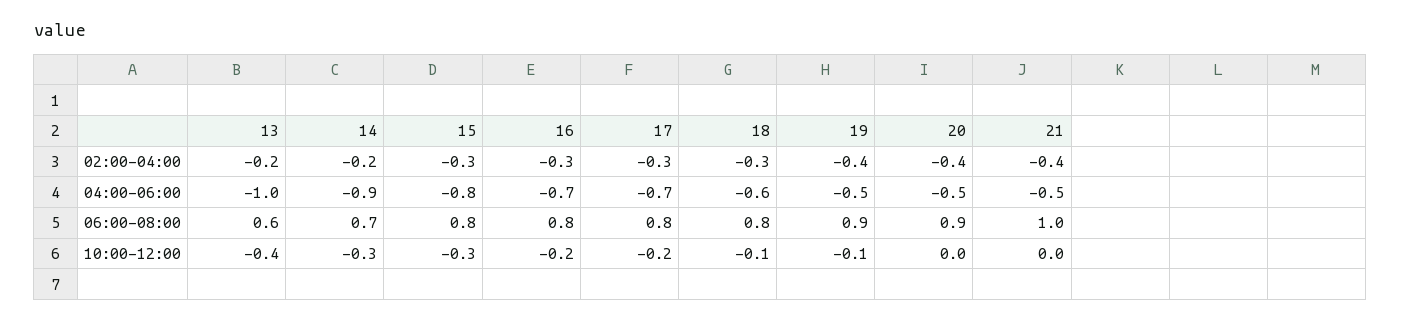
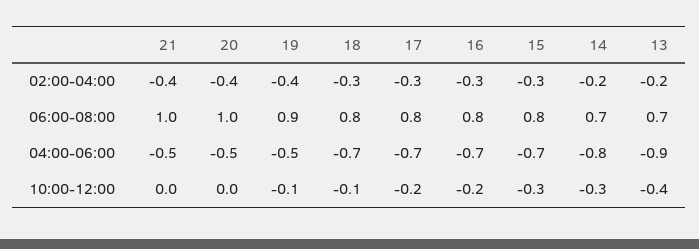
13, 04:00-06:00: -1 -> -0.9
14, 04:00-06:00: -0.9 -> -0.8
15, 04:00-06:00: -0.8 -> -0.7
18, 04:00-06:00: -0.6 -> -0.7
13, 06:00-08:00: 0.6 -> 0.7
20, 06:00-08:00: 0.9 -> 1

